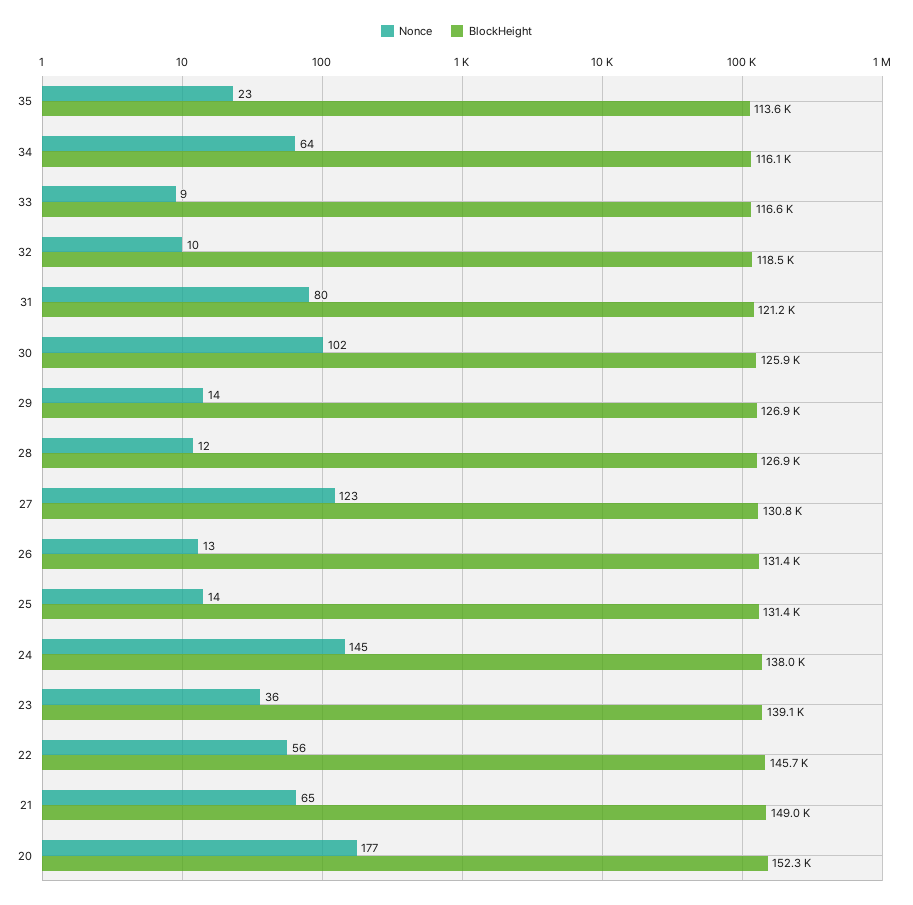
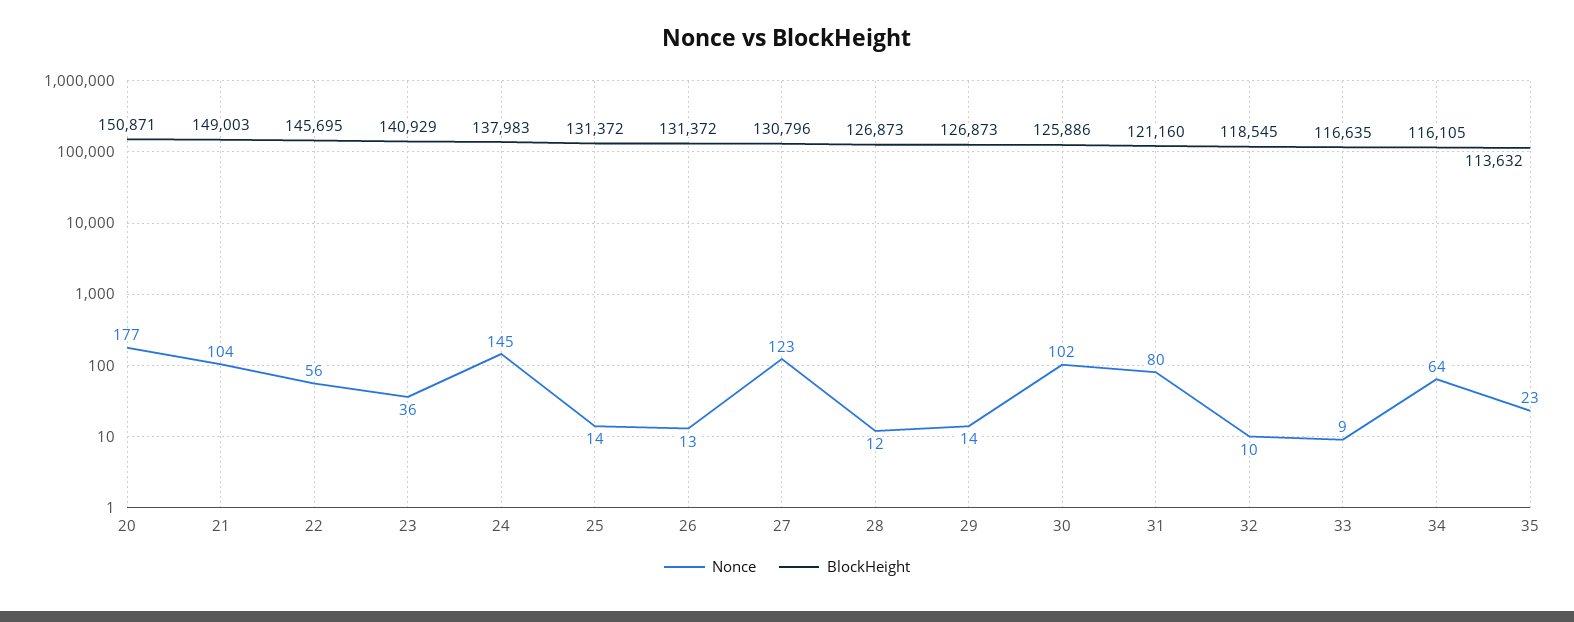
BlockHeight, 23: 139100 -> 140929
Nonce, 21: 65 -> 104
BlockHeight, 20: 152300 -> 150871

